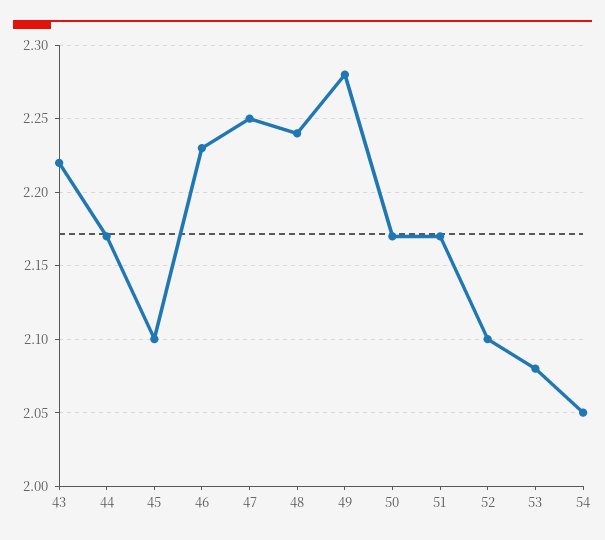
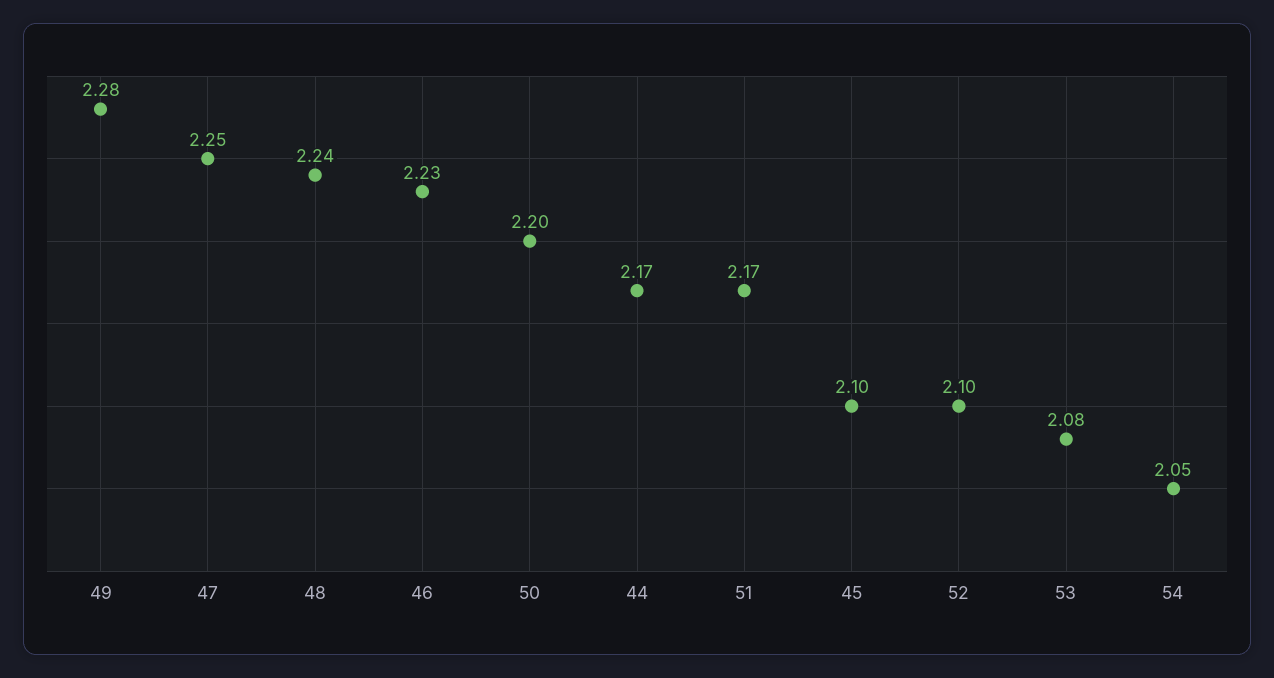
43: 2.22 -> none
50: 2.17 -> 2.2

